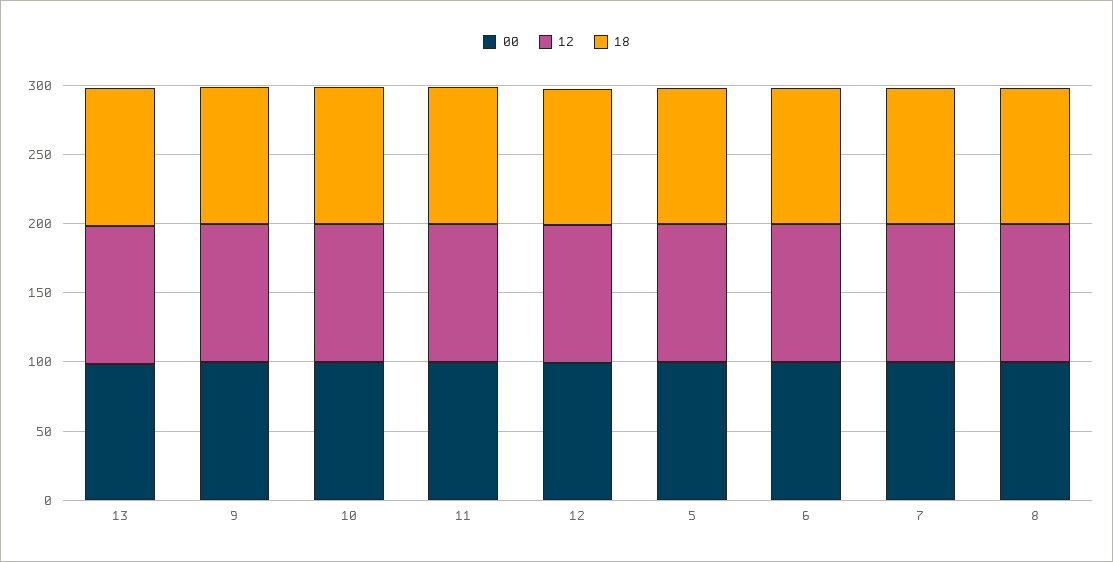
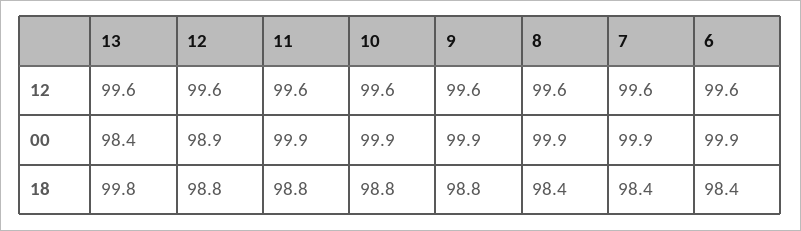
00, 5: 100 -> none
12, 5: 100 -> none
18, 5: 100 -> none

